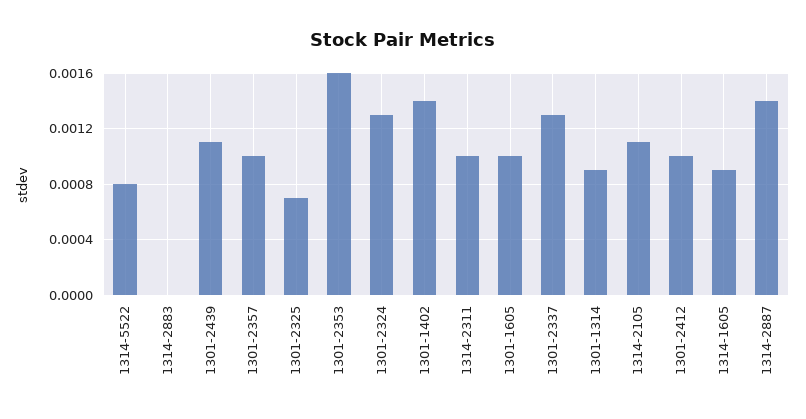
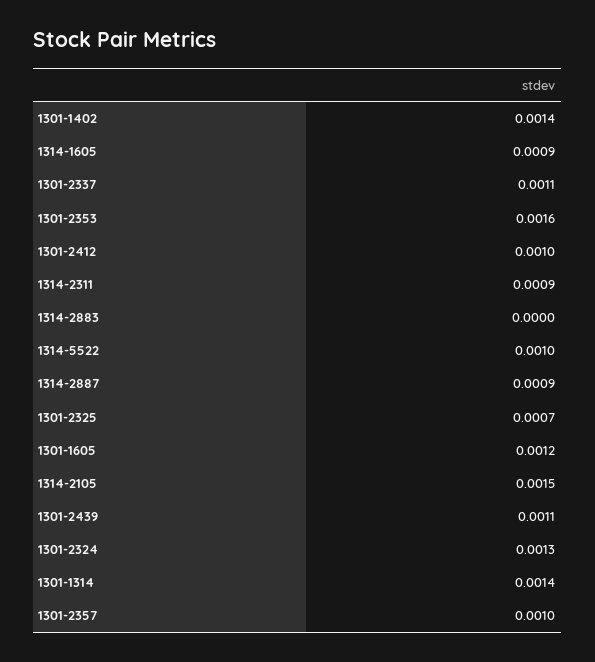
1314-5522: 0.0008 -> 0.001
1314-2311: 0.001 -> 0.0009
1301-1605: 0.001 -> 0.0012
1301-2337: 0.0013 -> 0.0011
1301-1314: 0.0009 -> 0.0014
1314-2105: 0.0011 -> 0.0015
1314-2887: 0.0014 -> 0.0009

